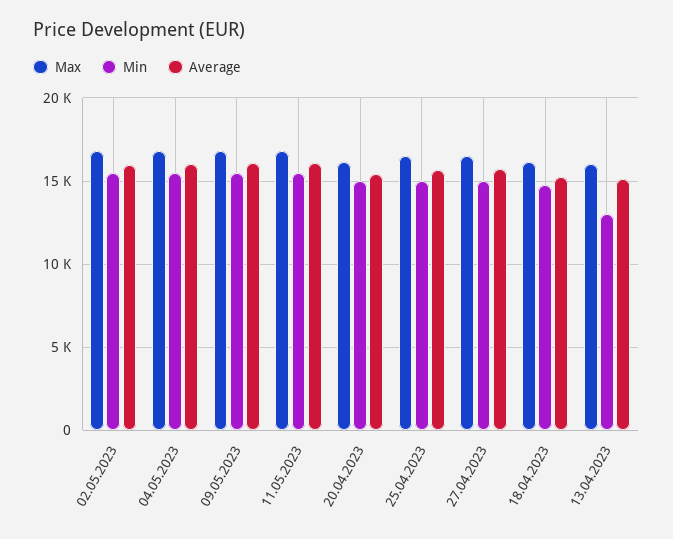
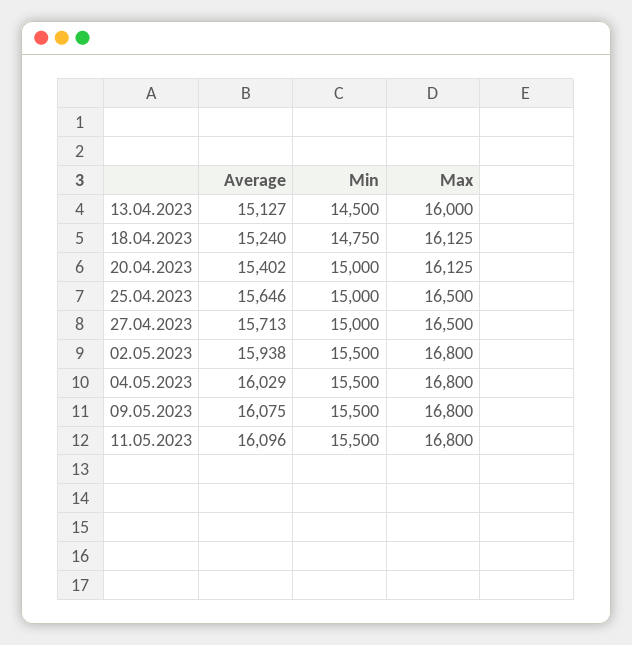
Min, 13.04.2023: 13000 -> 14500

